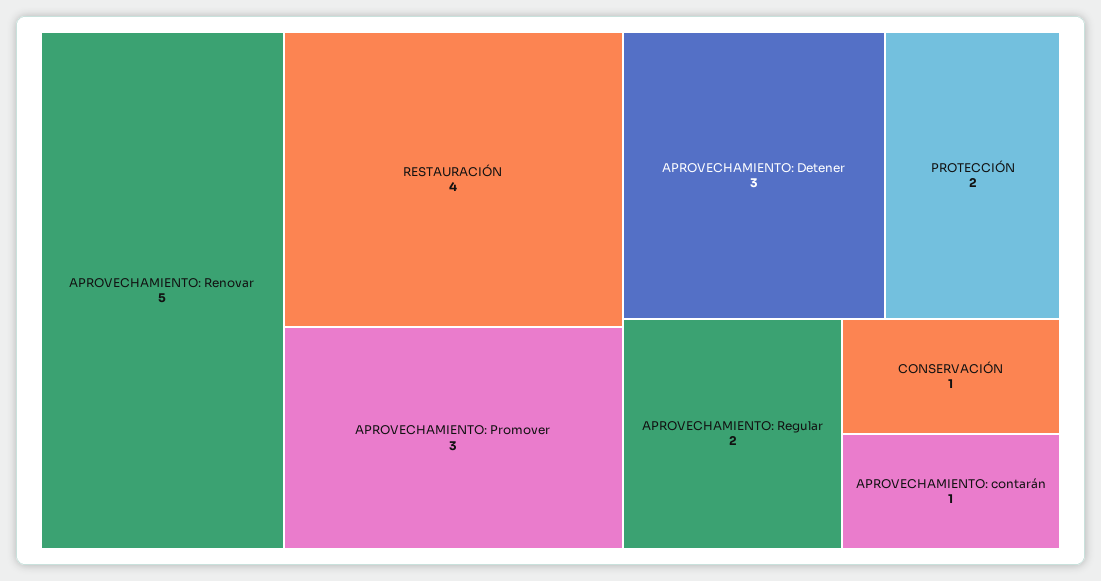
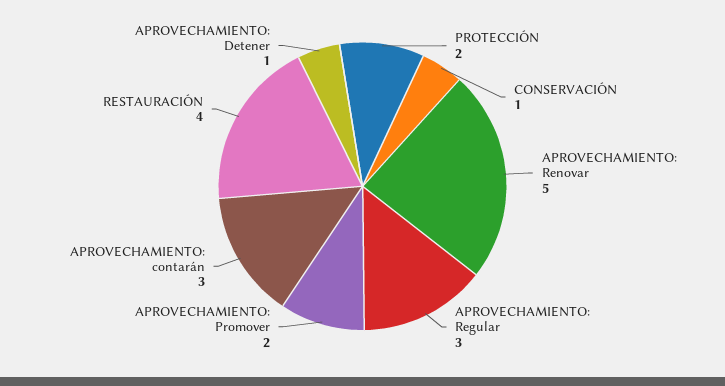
APROVECHAMIENTO: Promover: 3 -> 2
APROVECHAMIENTO: Detener: 3 -> 1
APROVECHAMIENTO: Regular: 2 -> 3
APROVECHAMIENTO: contarán: 1 -> 3

